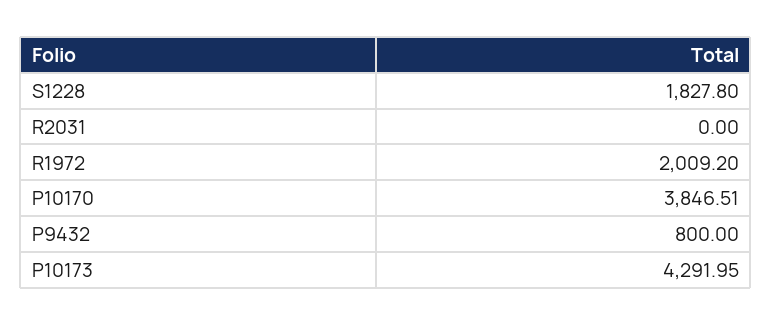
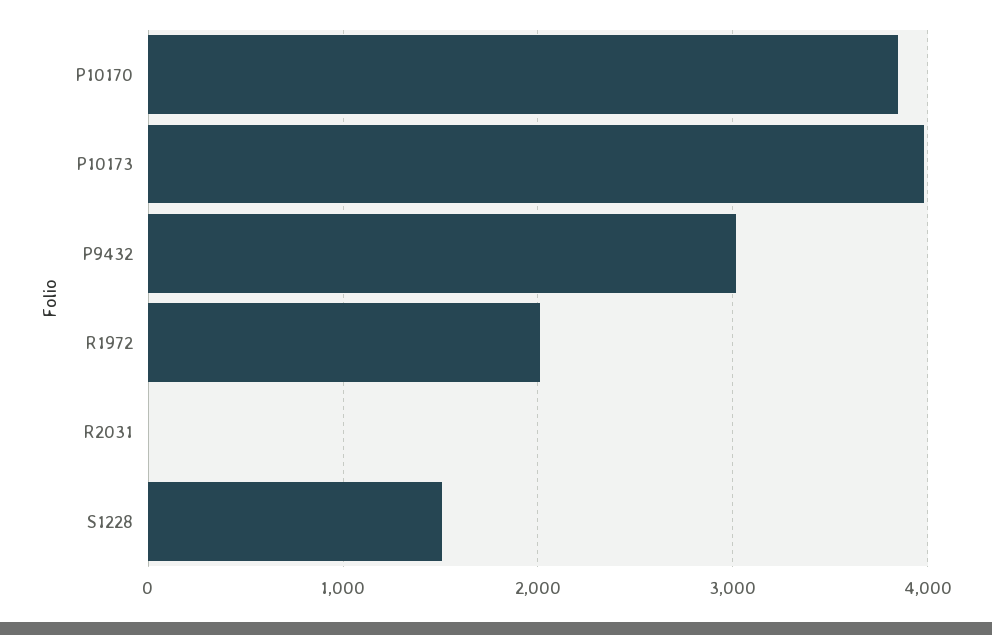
S1228: 1827.8 -> 1500
P9432: 800 -> 3000
P10173: 4291.95 -> 4000

